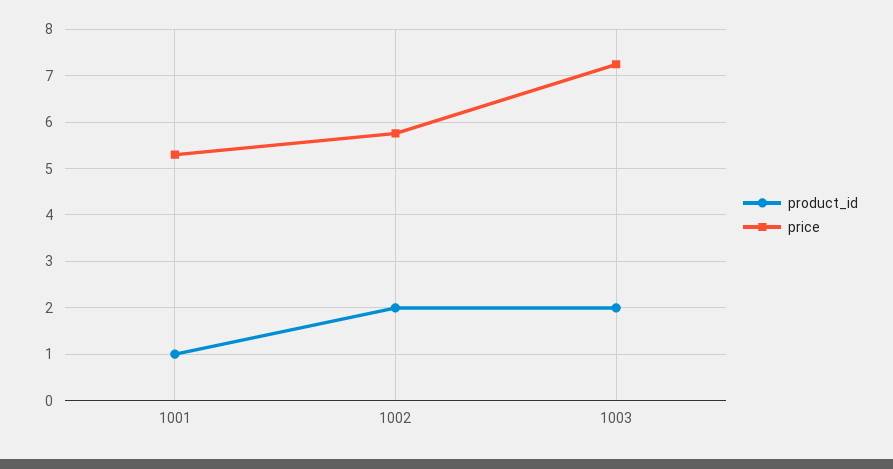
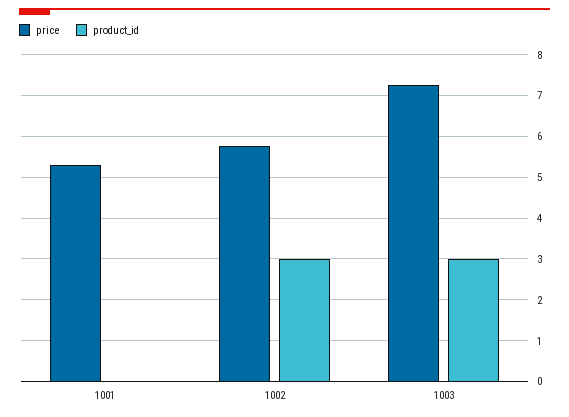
product_id, 1001: 1 -> 0
product_id, 1002: 2 -> 3
product_id, 1003: 2 -> 3

